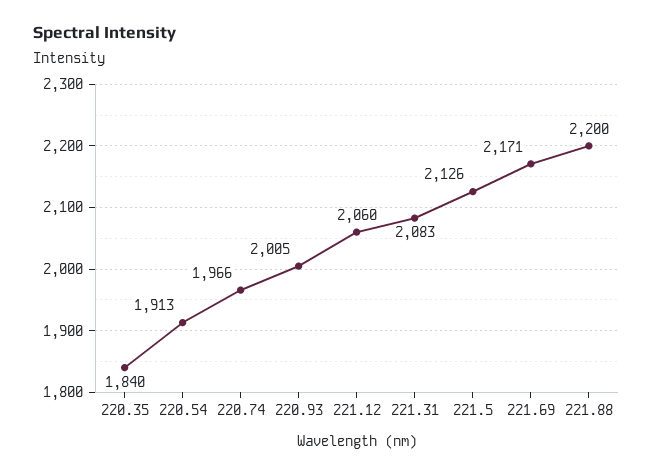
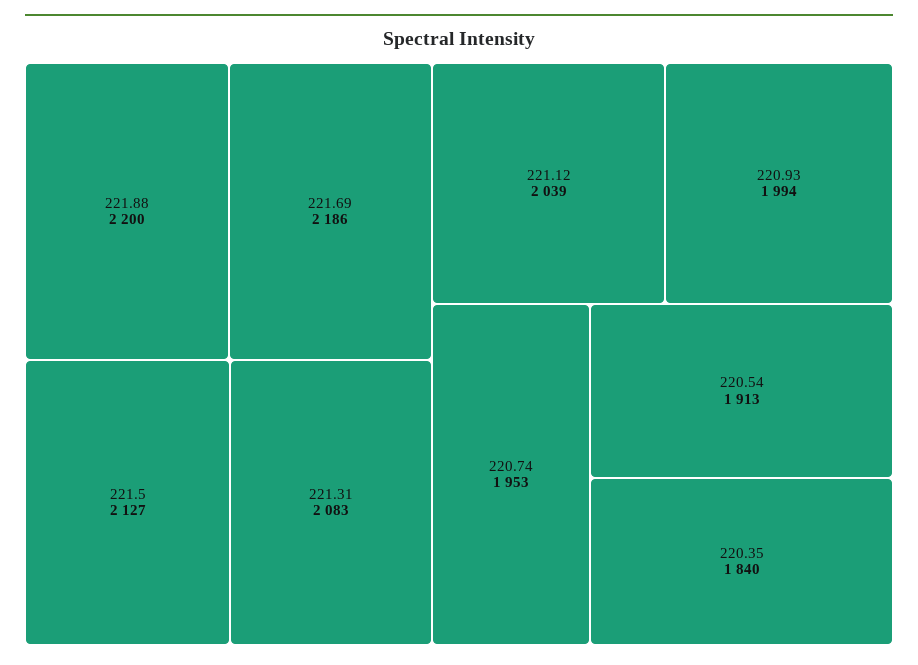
220.74: 1966 -> 1953
220.93: 2005 -> 1994
221.12: 2060 -> 2039
221.5: 2126 -> 2127
221.69: 2171 -> 2186

